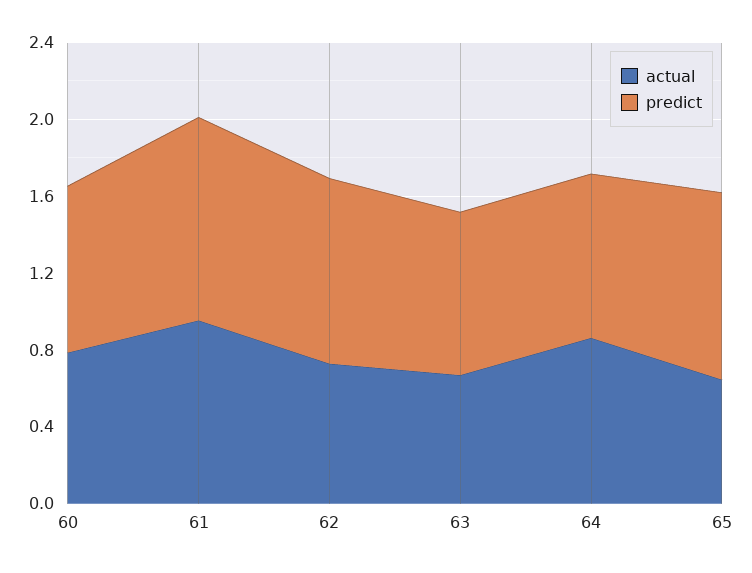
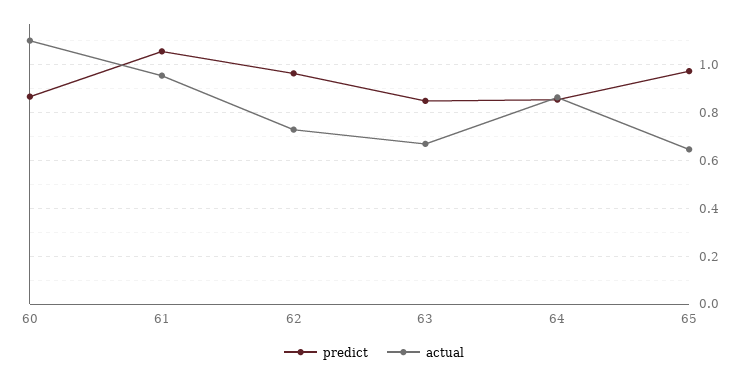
actual, 60: 0.8 -> 1.1

